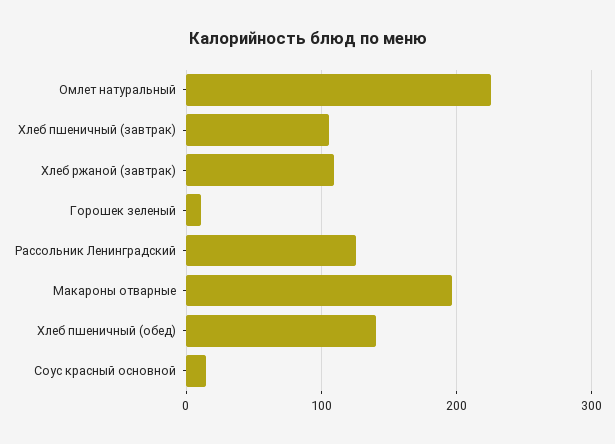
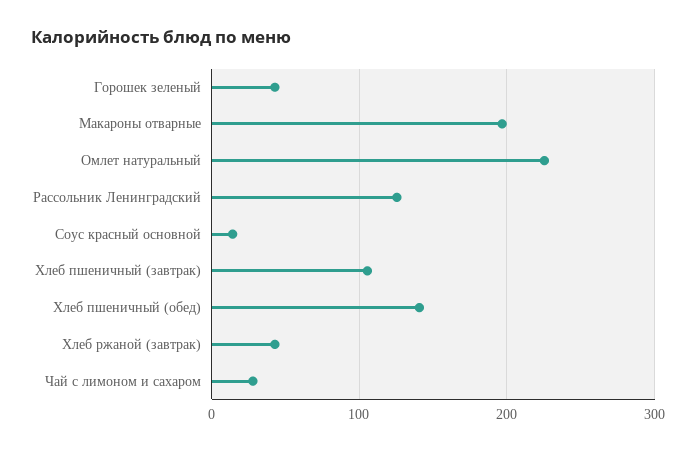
Хлеб ржаной (завтрак): 110 -> 40
Горошек зеленый: 10 -> 40
Чай с лимоном и сахаром: none -> 30

